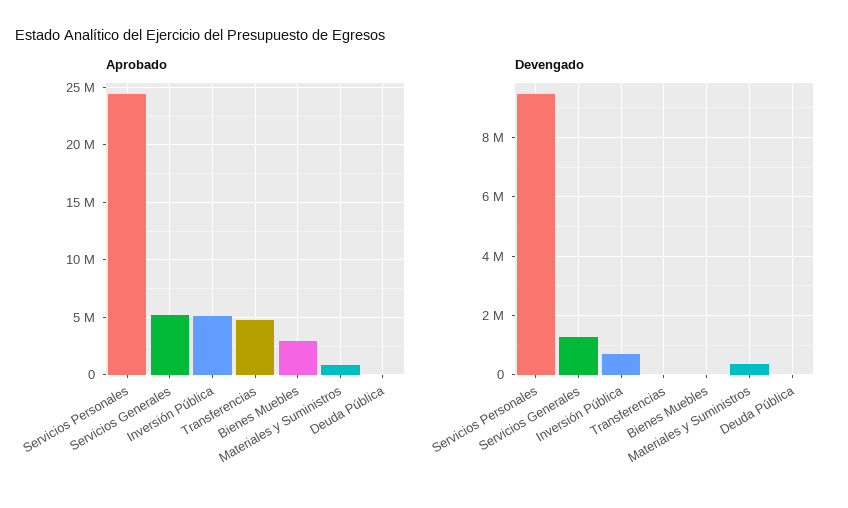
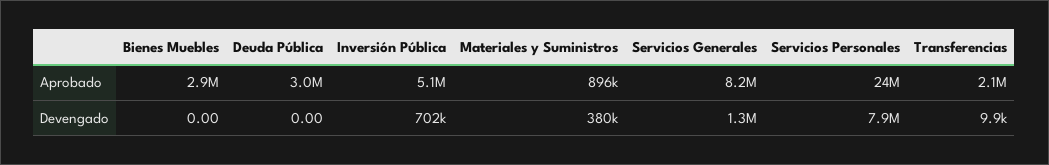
Aprobado, Servicios Generales: 5000000 -> 8200000
Aprobado, Transferencias: 5000000 -> 2100000
Aprobado, Deuda Pública: 0 -> 3000000
Devengado, Servicios Personales: 9500000 -> 7900000

